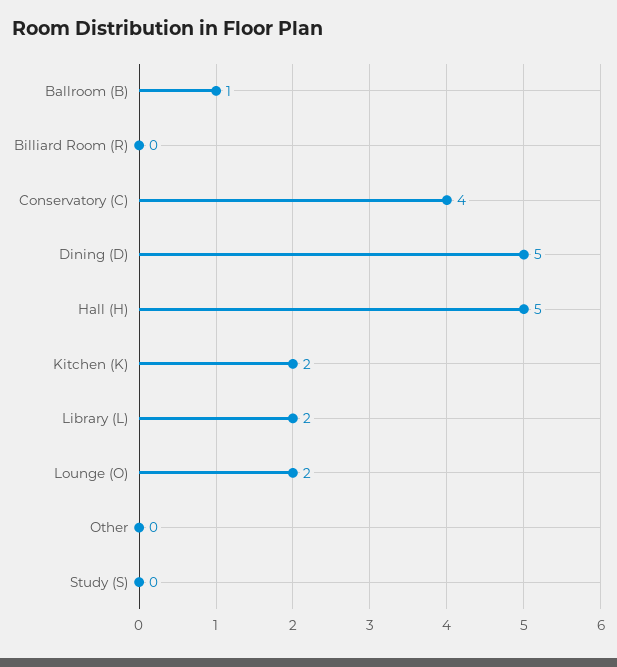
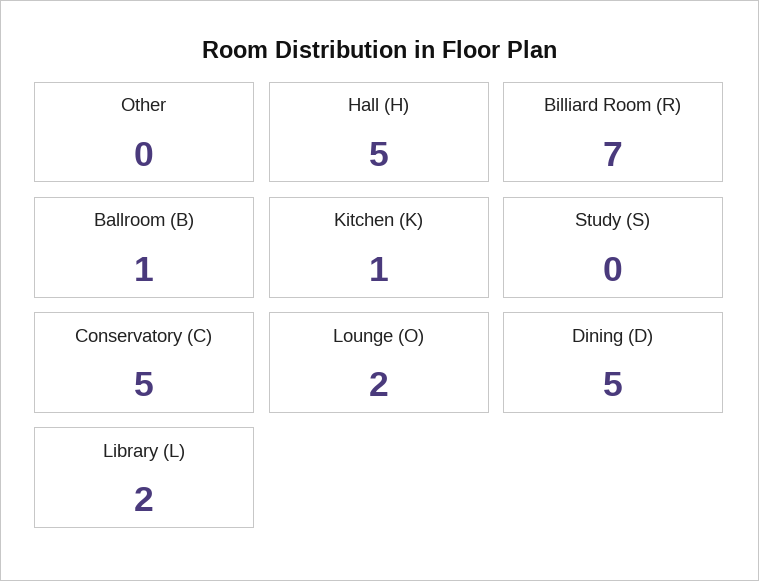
Billiard Room (R): 0 -> 7
Conservatory (C): 4 -> 5
Kitchen (K): 2 -> 1

